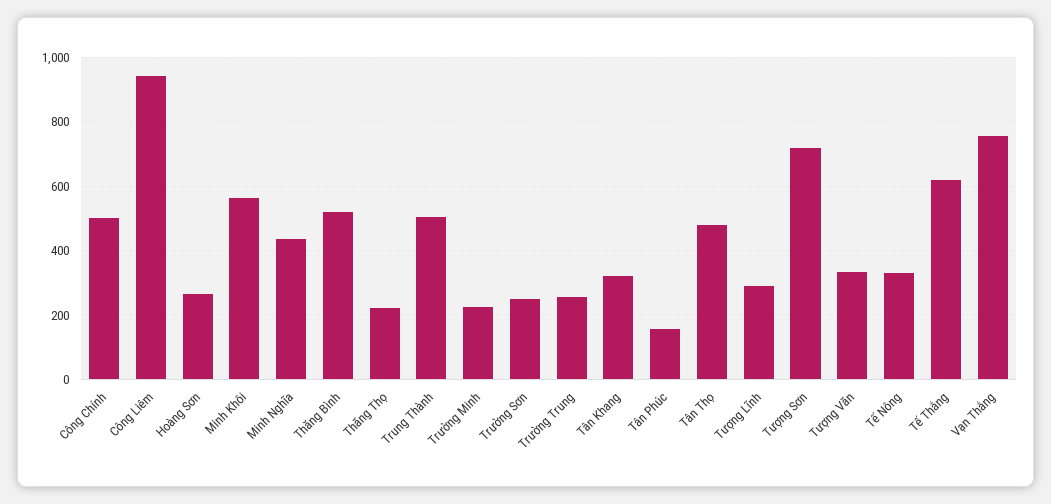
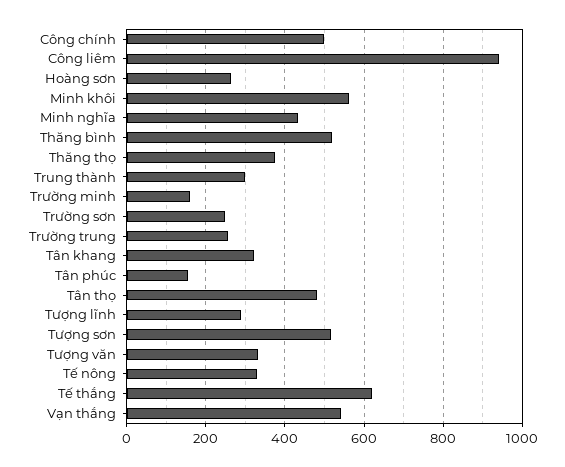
Thăng Thọ: 220 -> 380
Trung Thành: 500 -> 300
Trường Minh: 220 -> 160
Tượng Sơn: 720 -> 520
Vạn Thắng: 760 -> 540

